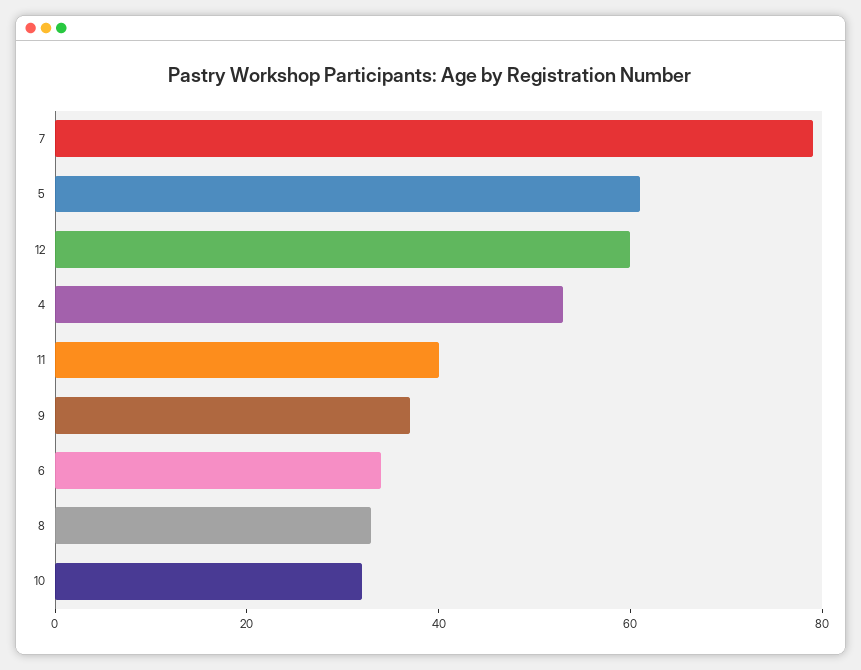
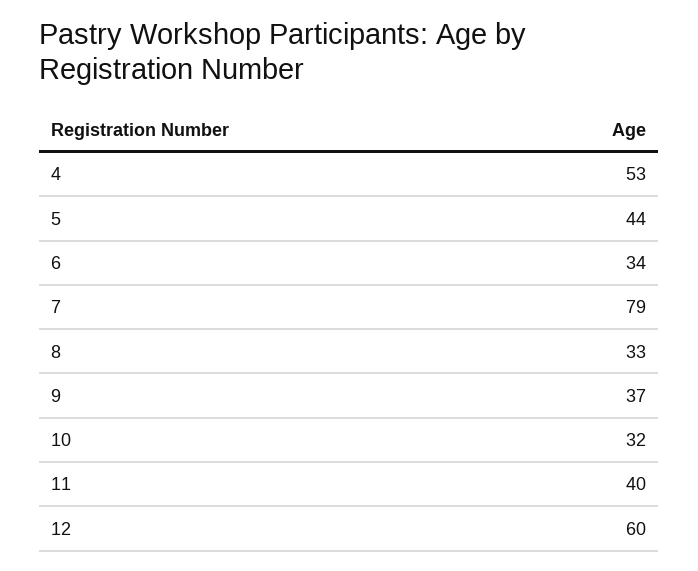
5: 60 -> 44

